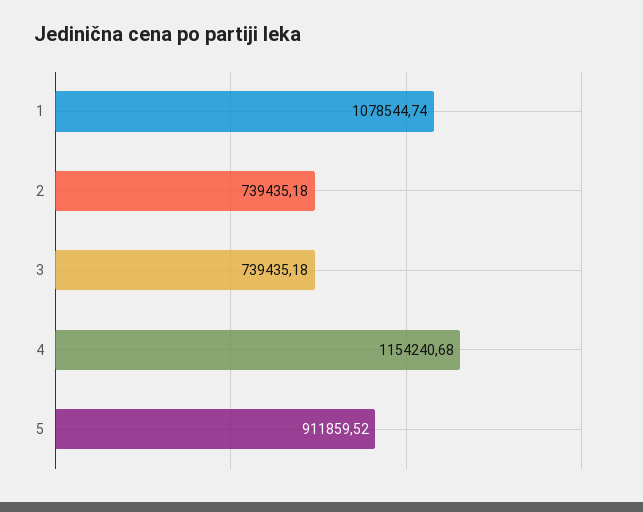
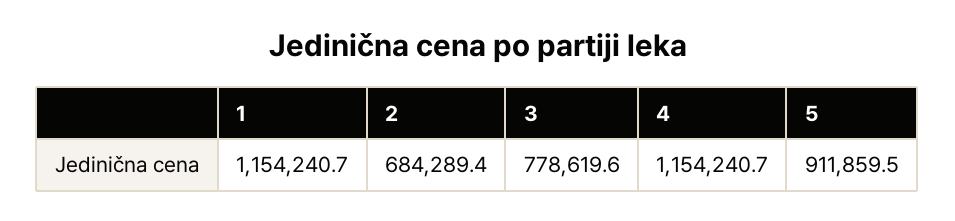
1: 1078544.74 -> 1154240.7
2: 739435.18 -> 684289.4
3: 739435.18 -> 778619.6

